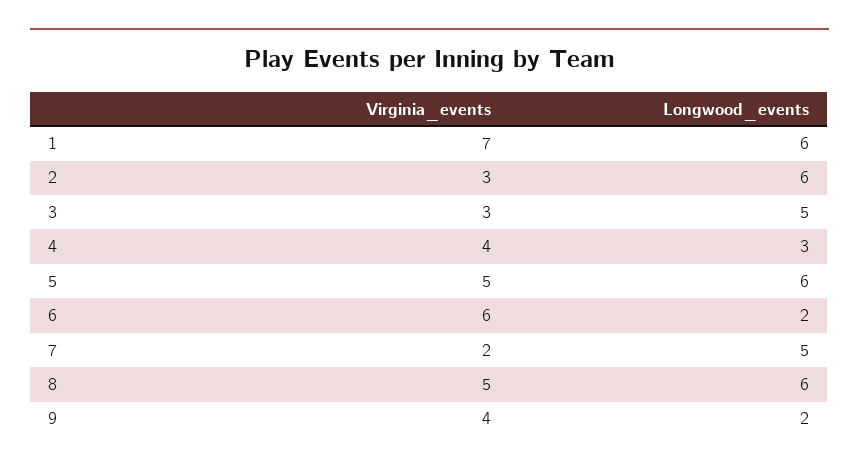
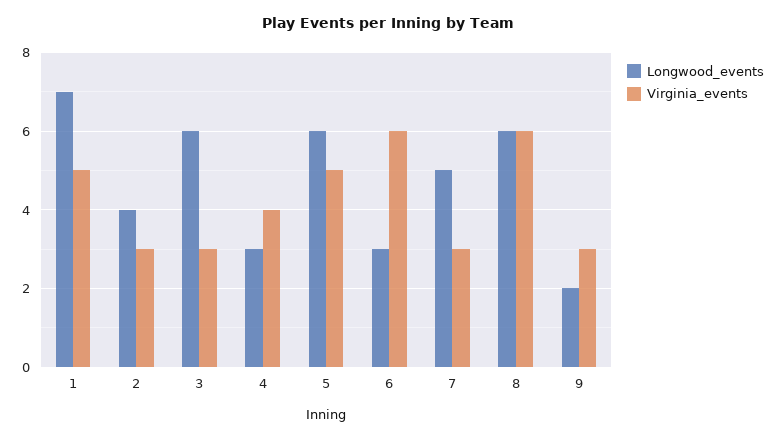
Virginia_events, 1: 7 -> 5
Longwood_events, 1: 6 -> 7
Longwood_events, 2: 6 -> 4
Longwood_events, 3: 5 -> 6
Longwood_events, 6: 2 -> 3
Virginia_events, 7: 2 -> 3
Virginia_events, 8: 5 -> 6
Virginia_events, 9: 4 -> 3

